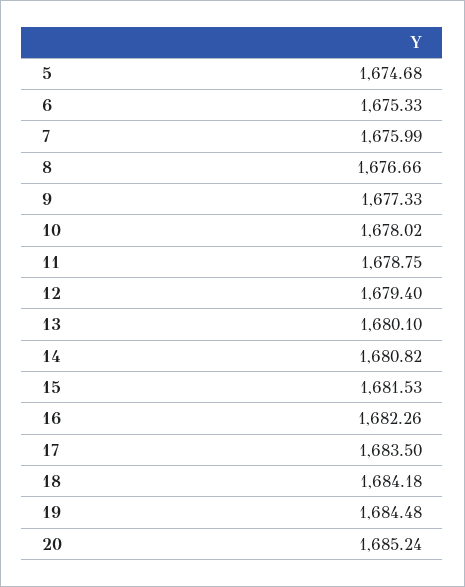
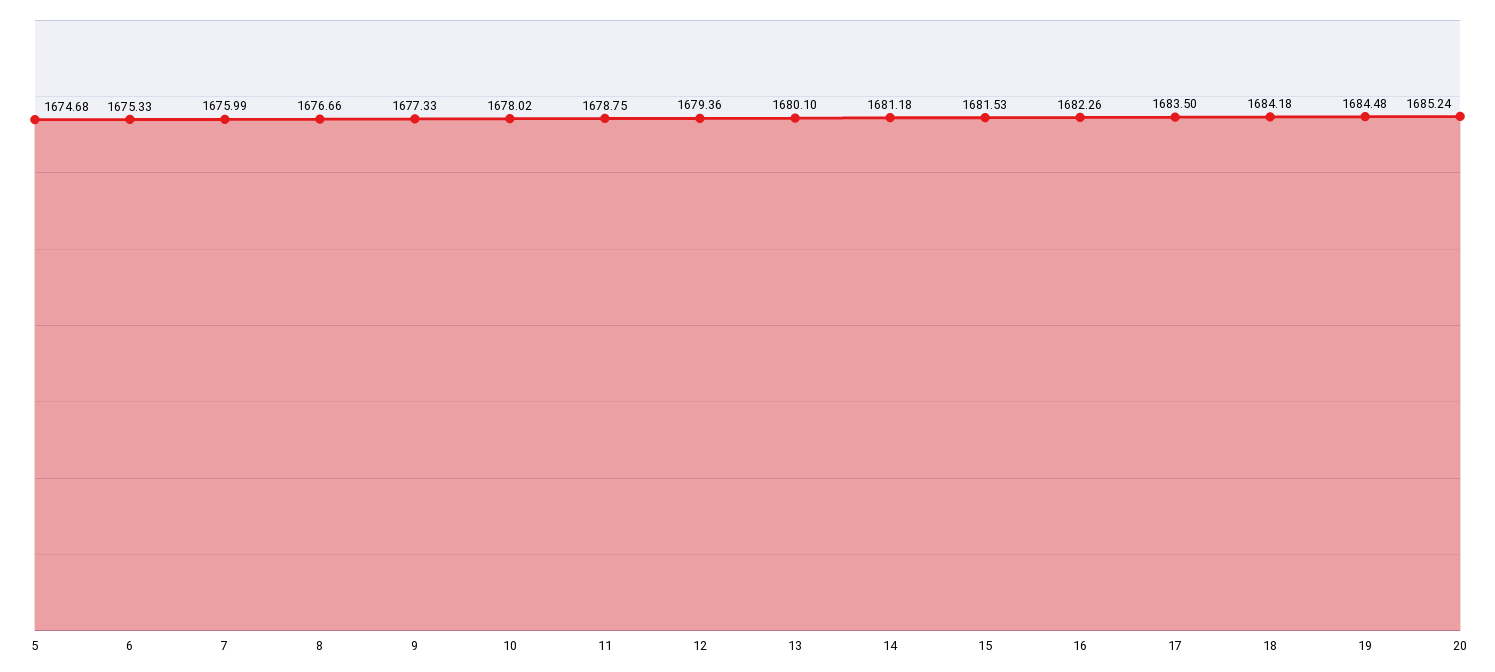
12: 1679.4 -> 1679.36
14: 1680.82 -> 1681.18

